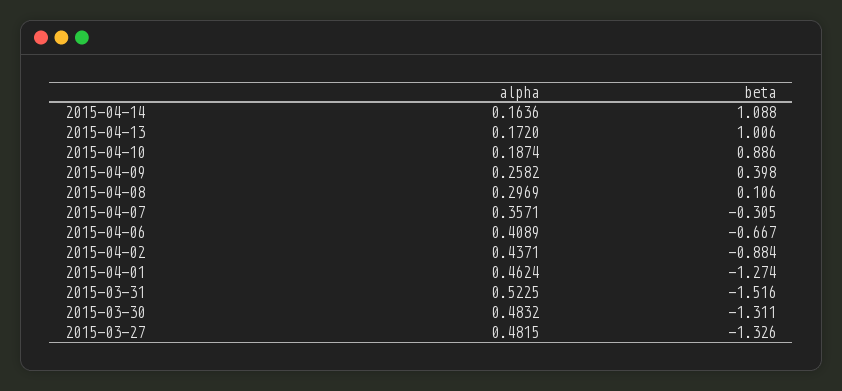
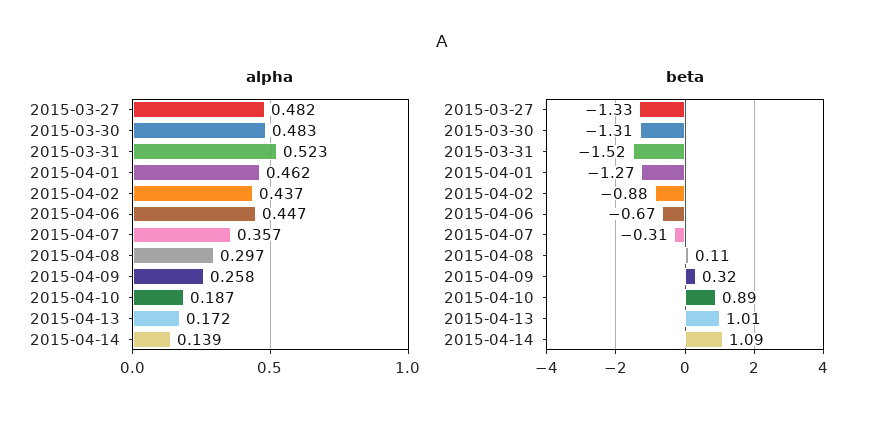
alpha, 2015-04-14: 0.1636 -> 0.139
beta, 2015-04-09: 0.398 -> 0.32
alpha, 2015-04-06: 0.4089 -> 0.447

